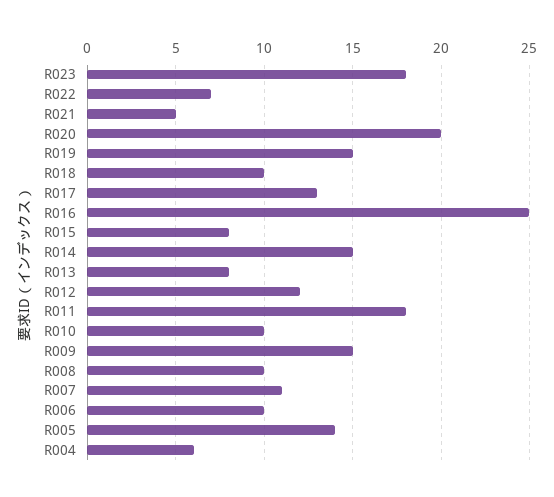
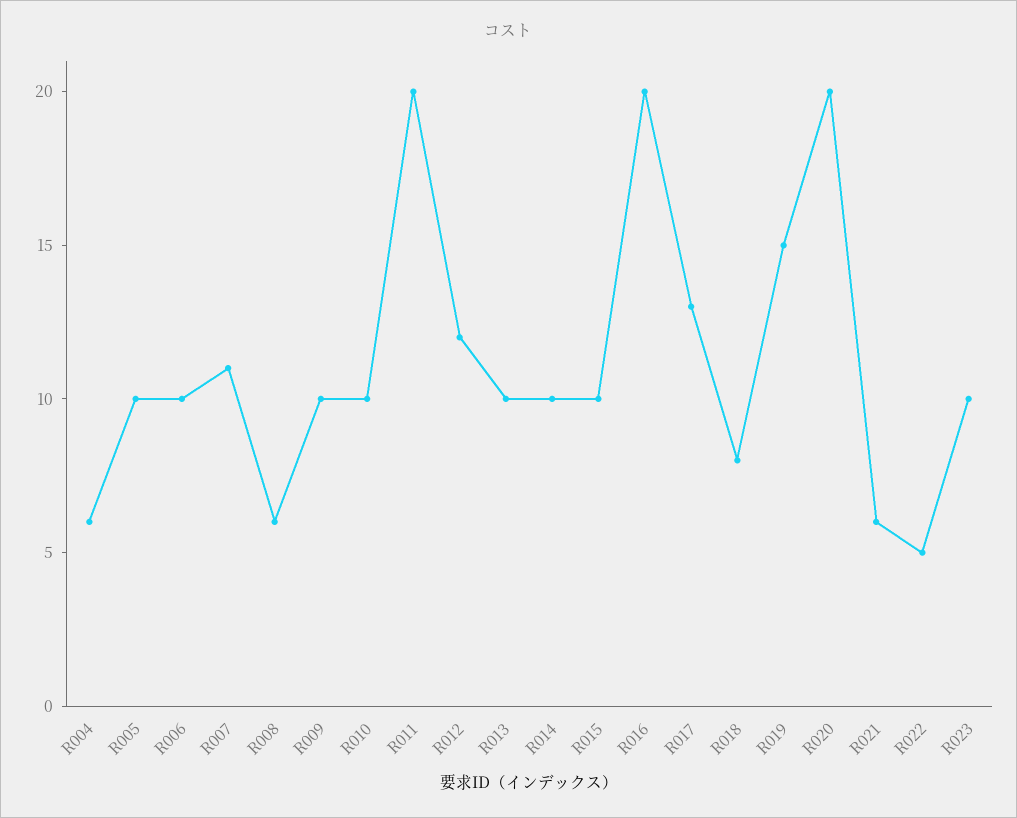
R023: 18 -> 10
R022: 7 -> 5
R021: 5 -> 6
R018: 10 -> 8
R016: 25 -> 20
R015: 8 -> 10
R014: 15 -> 10
R013: 8 -> 10
R011: 18 -> 20
R009: 15 -> 10
R008: 10 -> 6
R005: 14 -> 10

